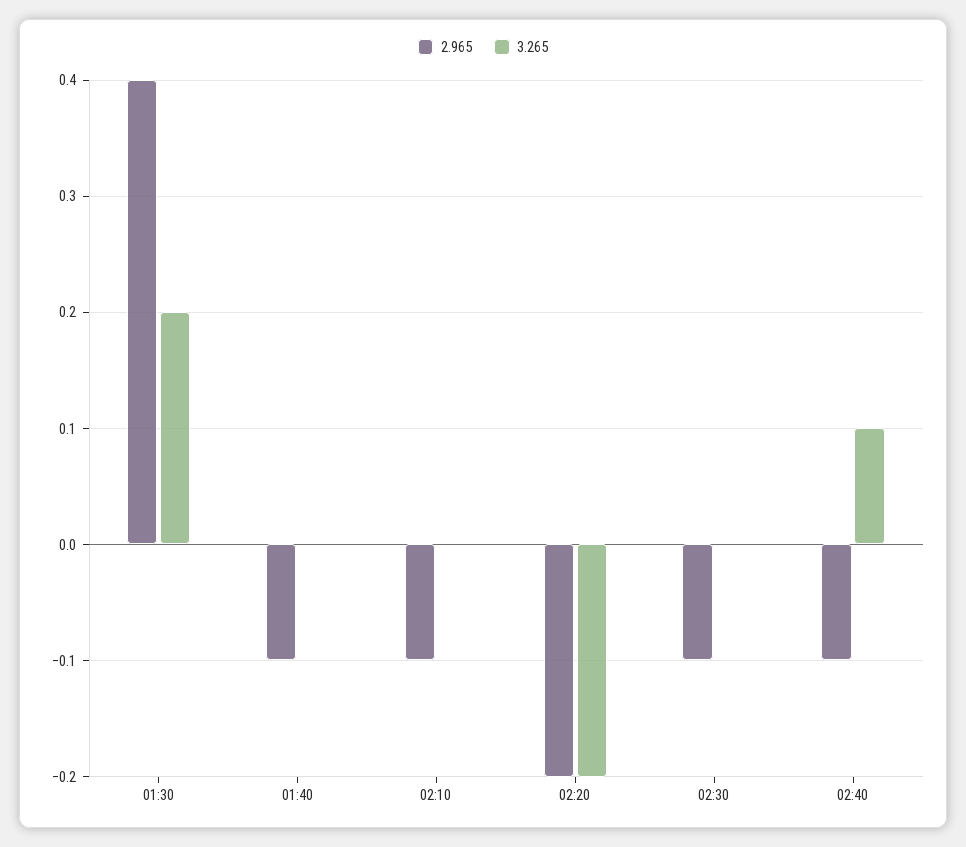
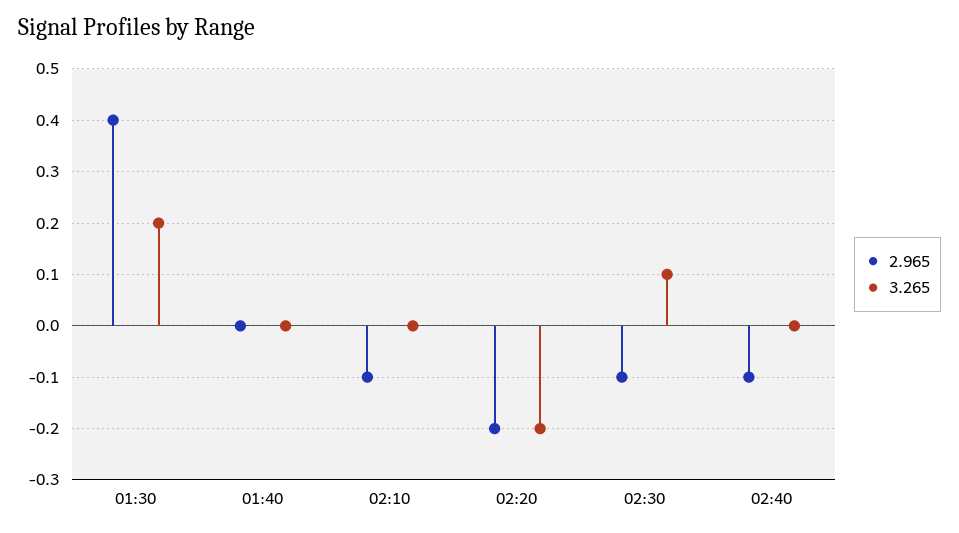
2.965, 01:40: -0.1 -> 0
3.265, 02:30: 0 -> 0.1
3.265, 02:40: 0.1 -> 0

